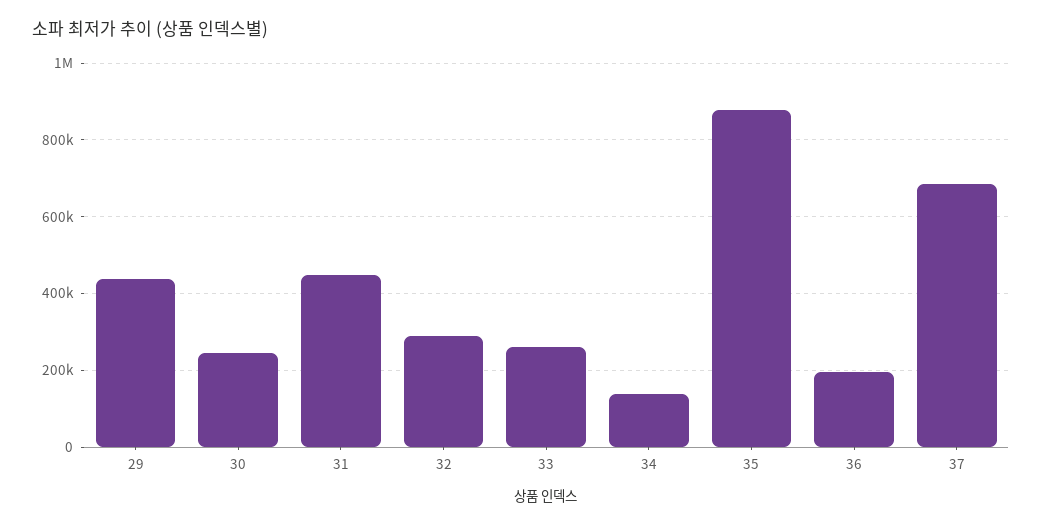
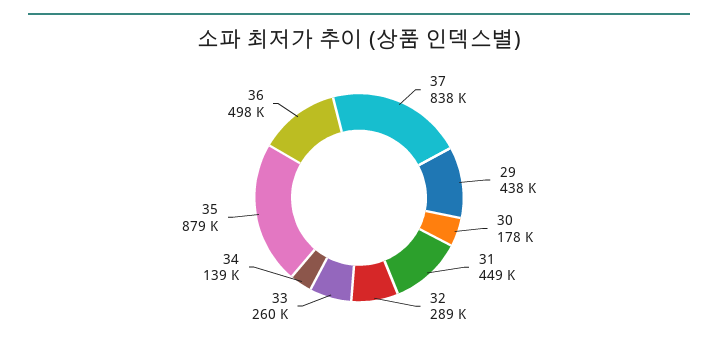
30: 240000 -> 178000
36: 200000 -> 498000
37: 680000 -> 838000

